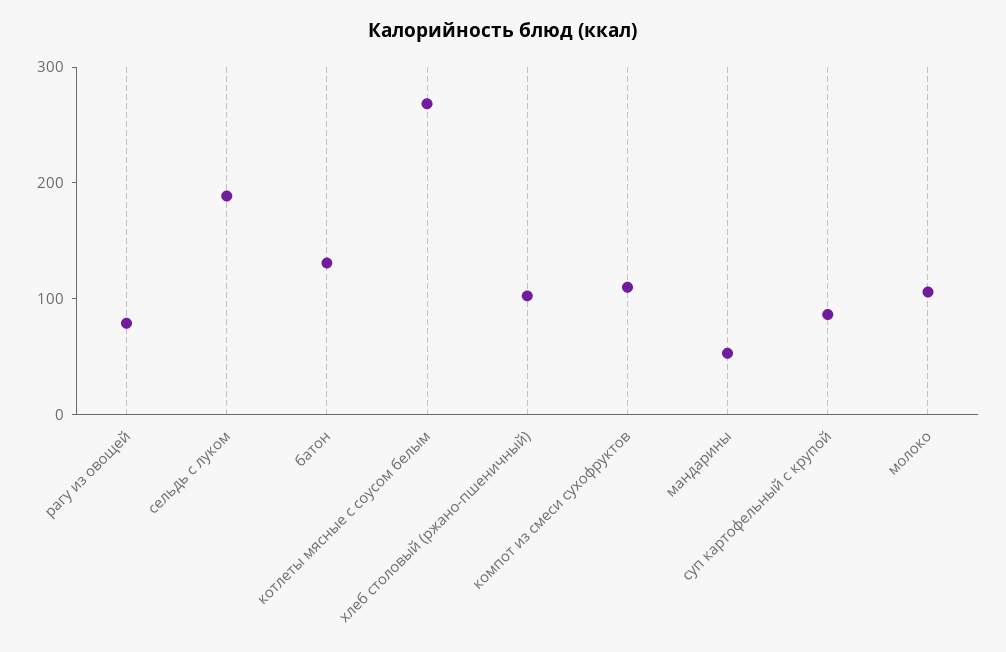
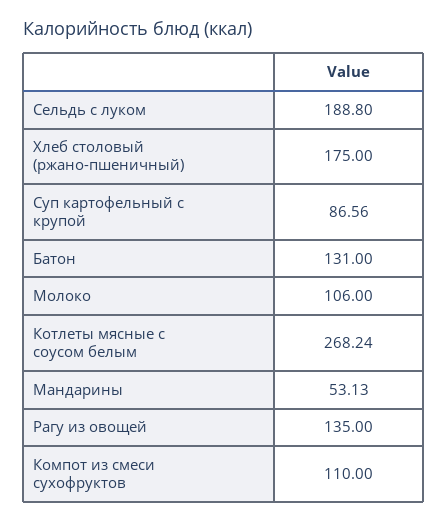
рагу из овощей: 80 -> 135
хлеб столовый (ржано-пшеничный): 100 -> 175

